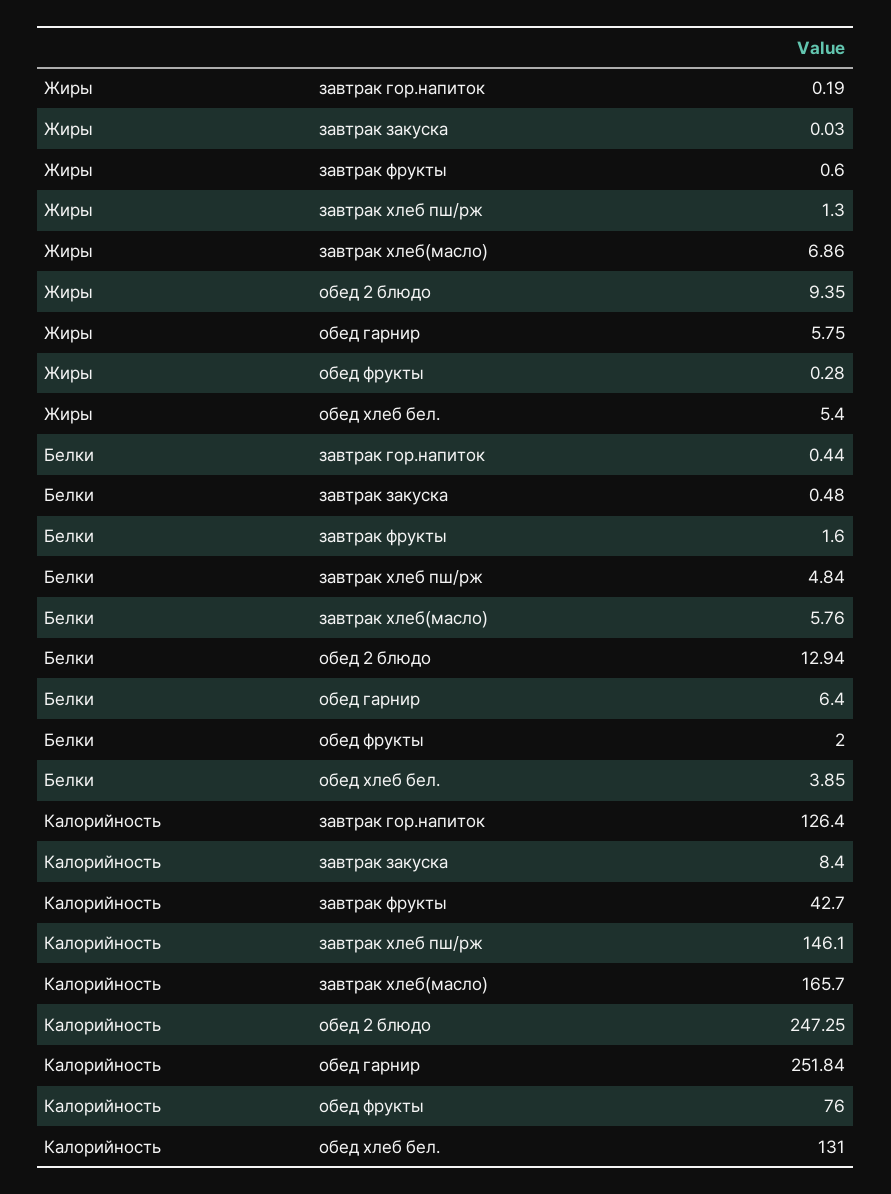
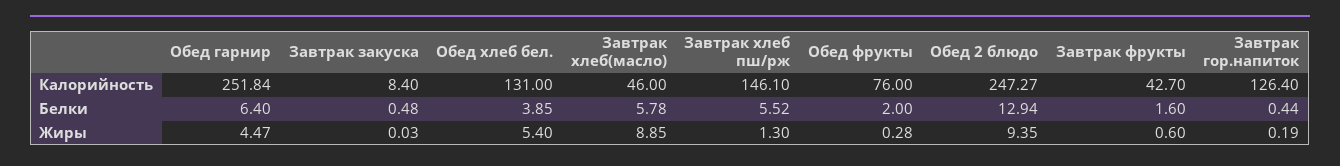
Жиры, завтрак хлеб(масло): 6.86 -> 8.85
Жиры, обед гарнир: 5.75 -> 4.47
Белки, завтрак хлеб пш/рж: 4.84 -> 5.52
Белки, завтрак хлеб(масло): 5.76 -> 5.78
Калорийность, завтрак хлеб(масло): 165.7 -> 46
Калорийность, обед 2 блюдо: 247.25 -> 247.27

